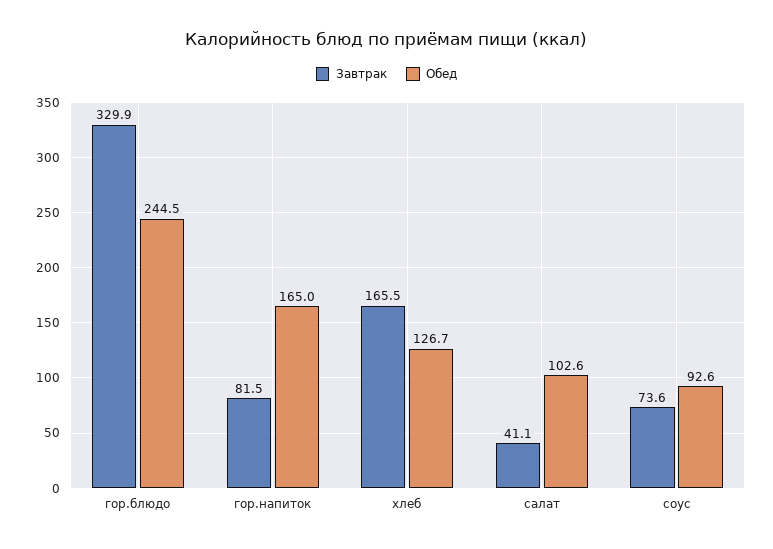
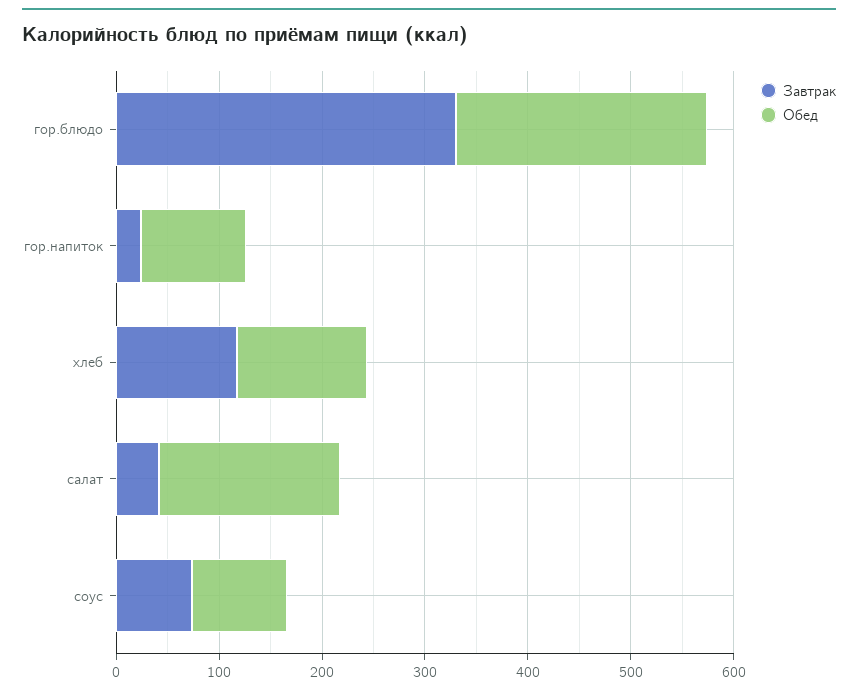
Завтрак, гор.напиток: 81.5 -> 20
Обед, гор.напиток: 165 -> 100
Завтрак, хлеб: 165.5 -> 120
Обед, салат: 102.6 -> 180

